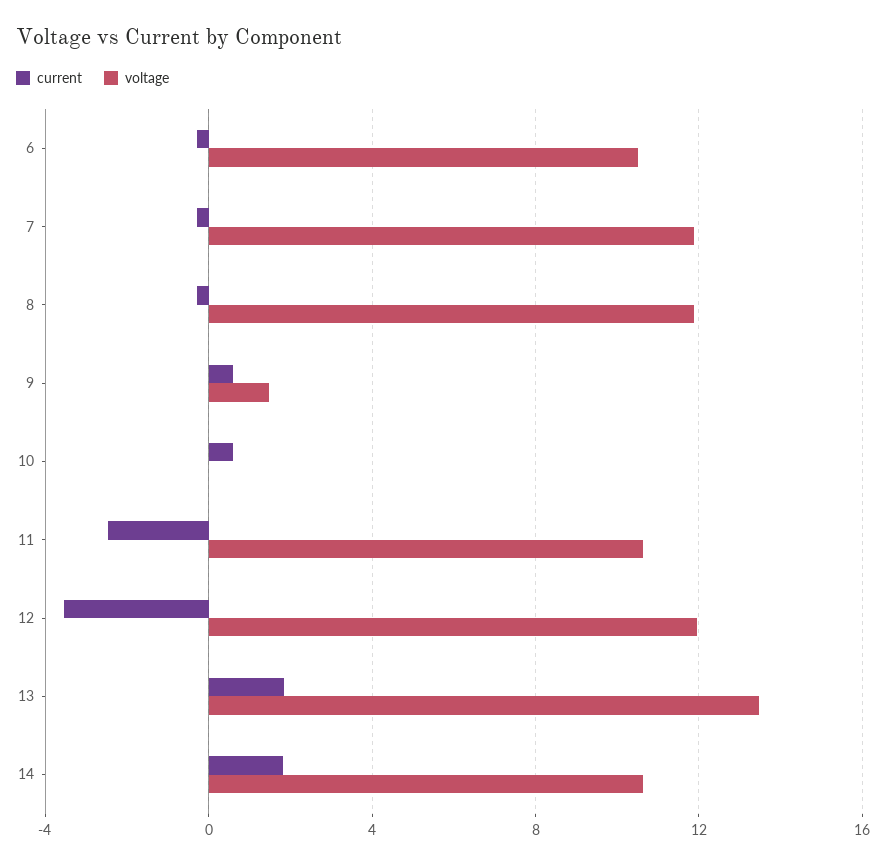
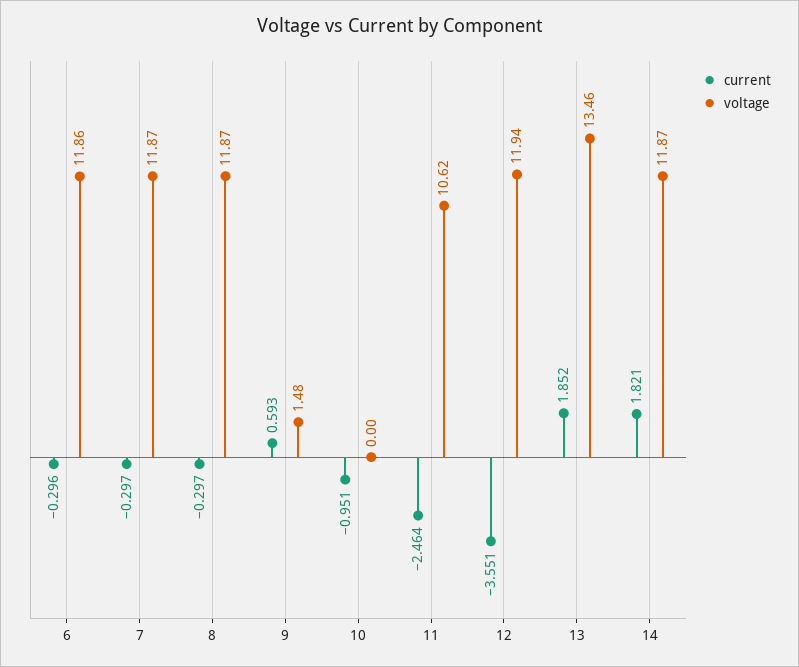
voltage, 6: 10.5 -> 11.86
current, 10: 0.5 -> -0.951
voltage, 14: 10.5 -> 11.87

